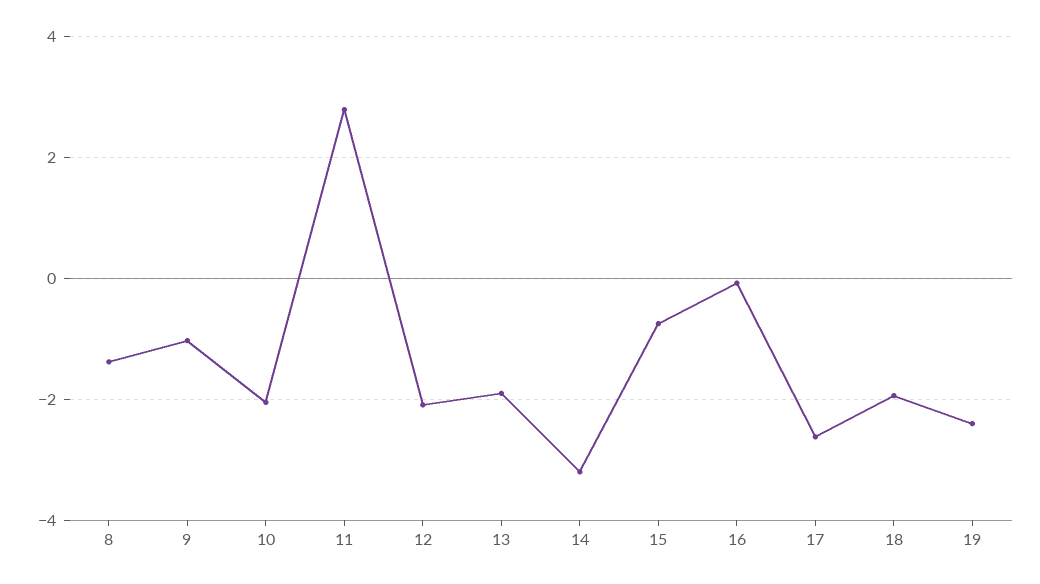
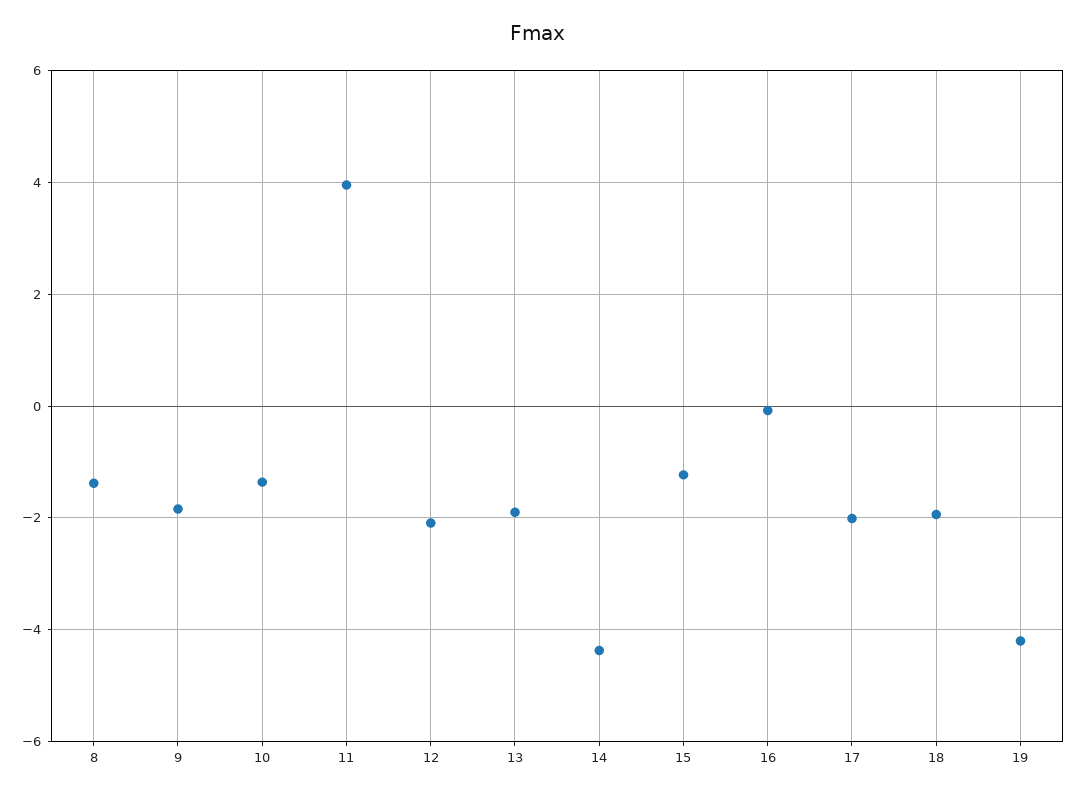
9: -1 -> -1.8
10: -2 -> -1.4
11: 2.8 -> 4
14: -3.2 -> -4.4
15: -0.8 -> -1.2
17: -2.6 -> -2
19: -2.4 -> -4.2

